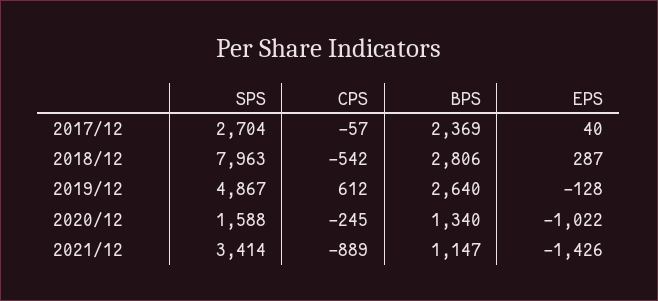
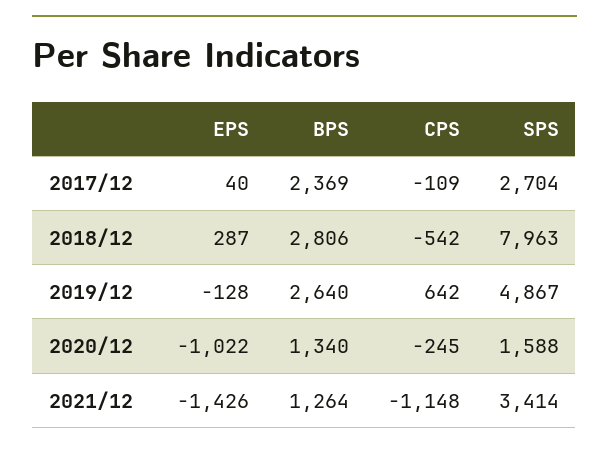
CPS, 2017/12: -57 -> -109
CPS, 2019/12: 612 -> 642
CPS, 2021/12: -889 -> -1148
BPS, 2021/12: 1147 -> 1264

